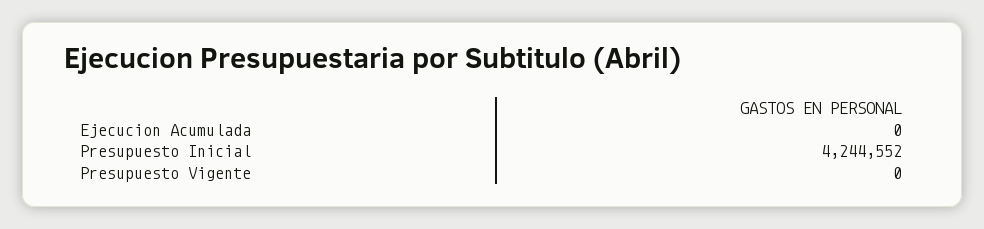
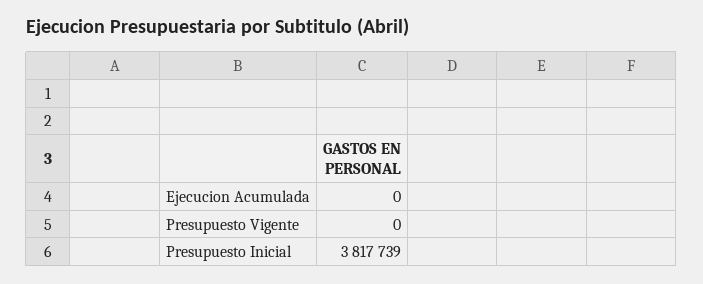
Presupuesto Inicial: 4244552 -> 3817739

